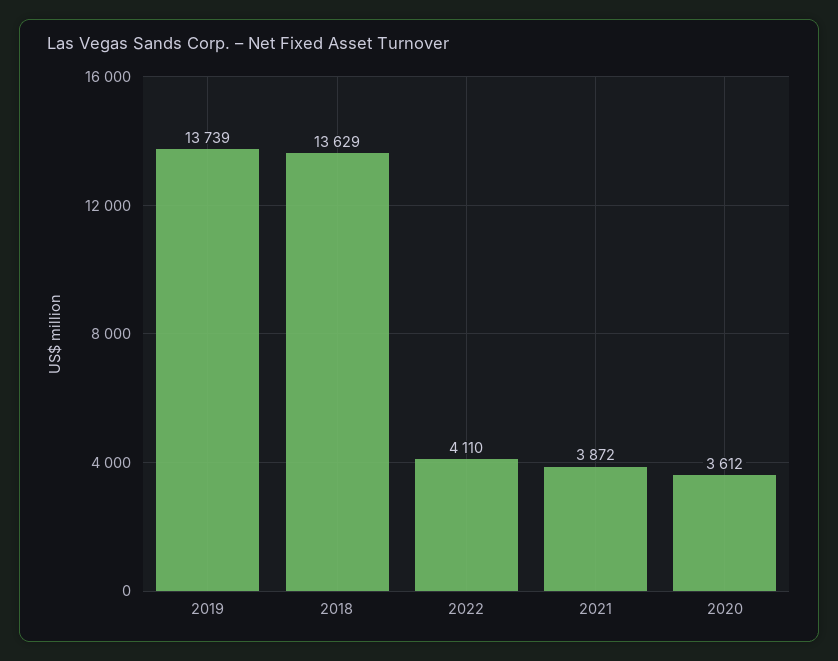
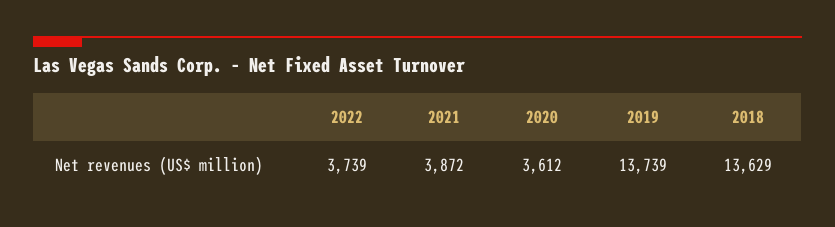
2022: 4110 -> 3739

